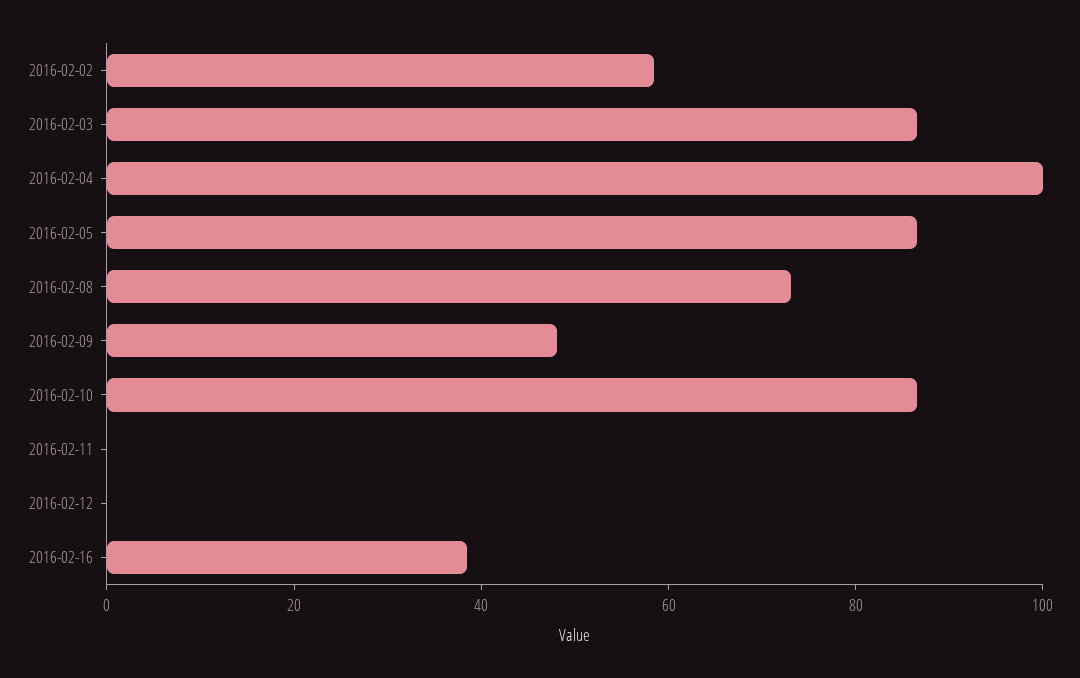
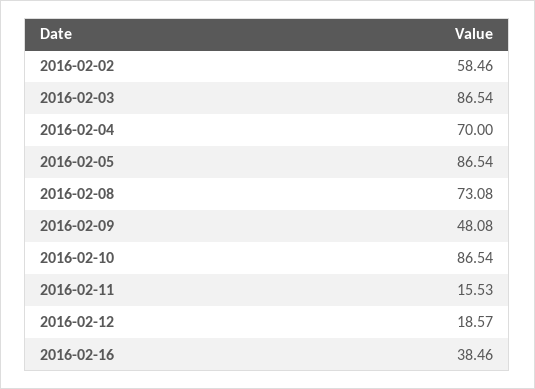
2016-02-04: 100 -> 70
2016-02-11: 0 -> 15.53
2016-02-12: 0 -> 18.57

